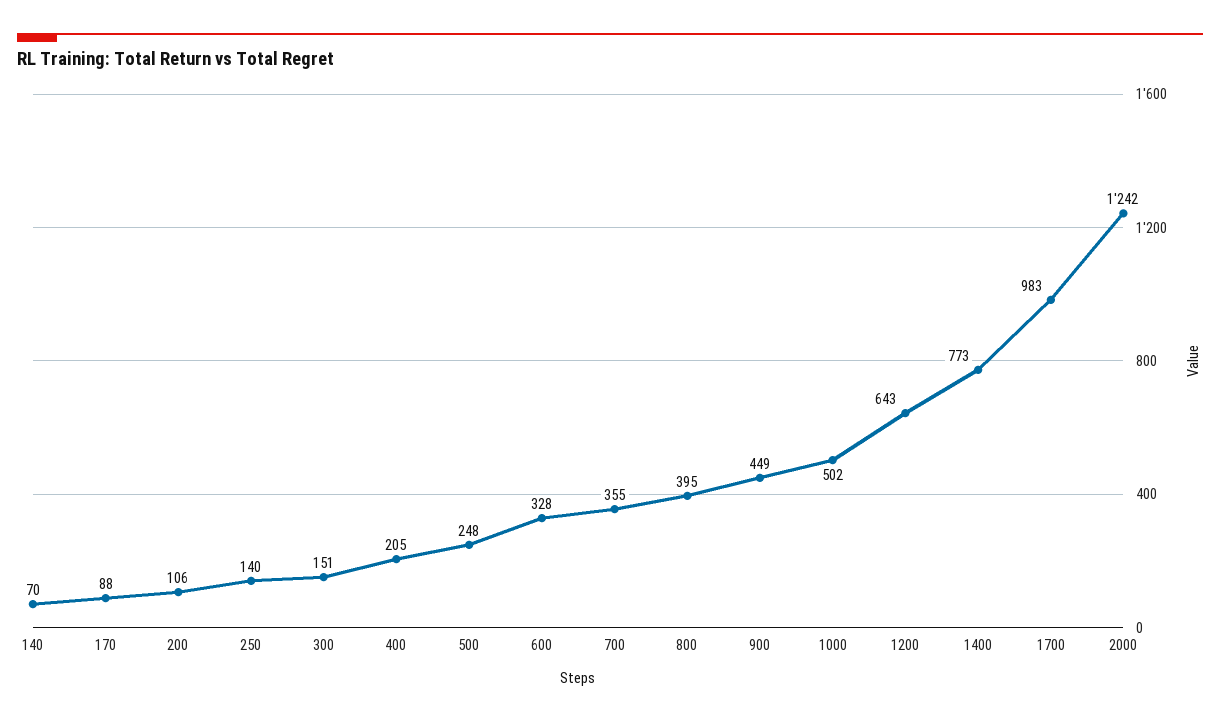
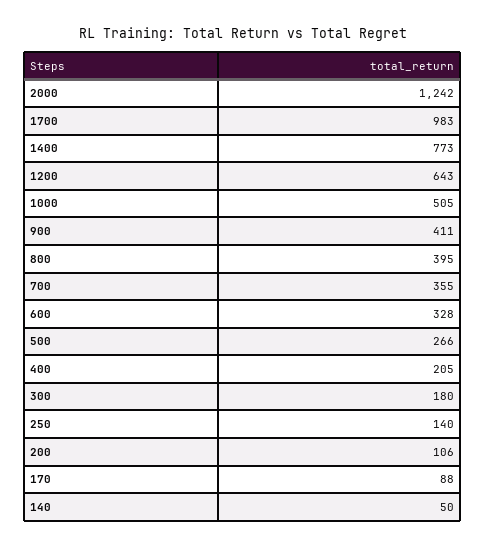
140: 70 -> 50
300: 151 -> 180
500: 248 -> 266
900: 449 -> 411
1000: 502 -> 505

